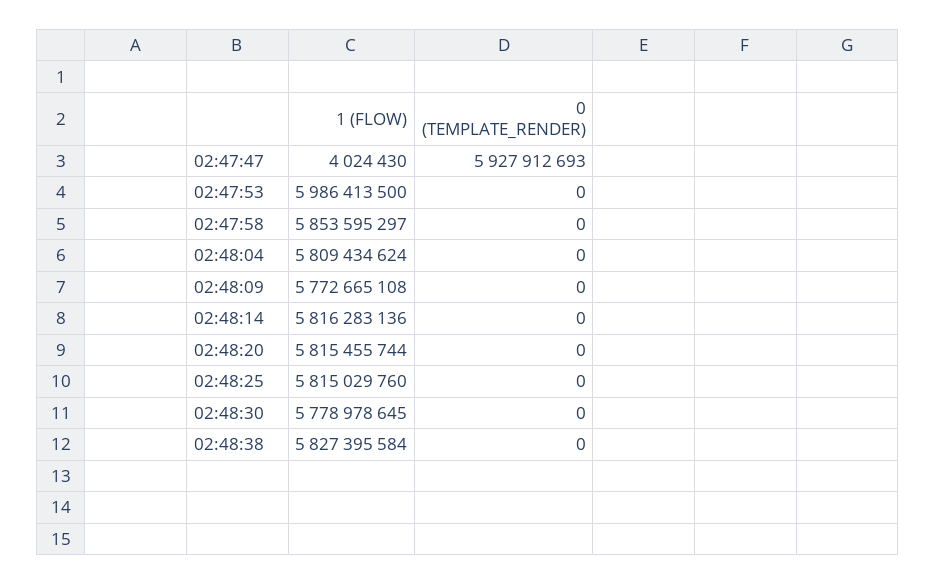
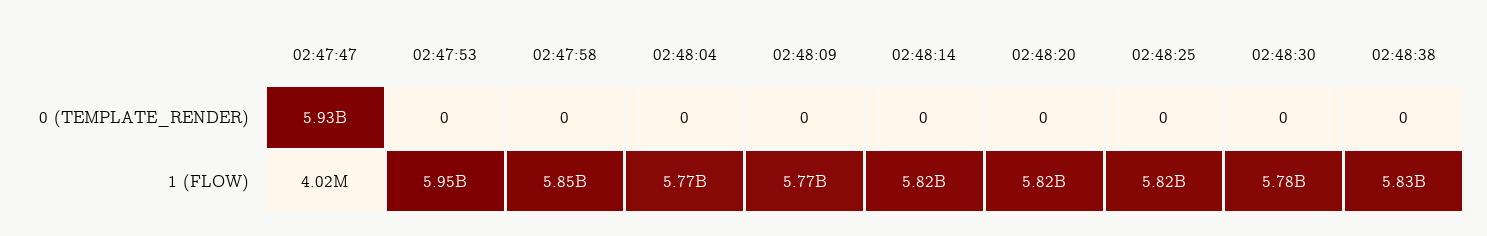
1 (FLOW), 02:47:53: 5986413500 -> 5950000000
1 (FLOW), 02:48:04: 5809434624 -> 5770000000

